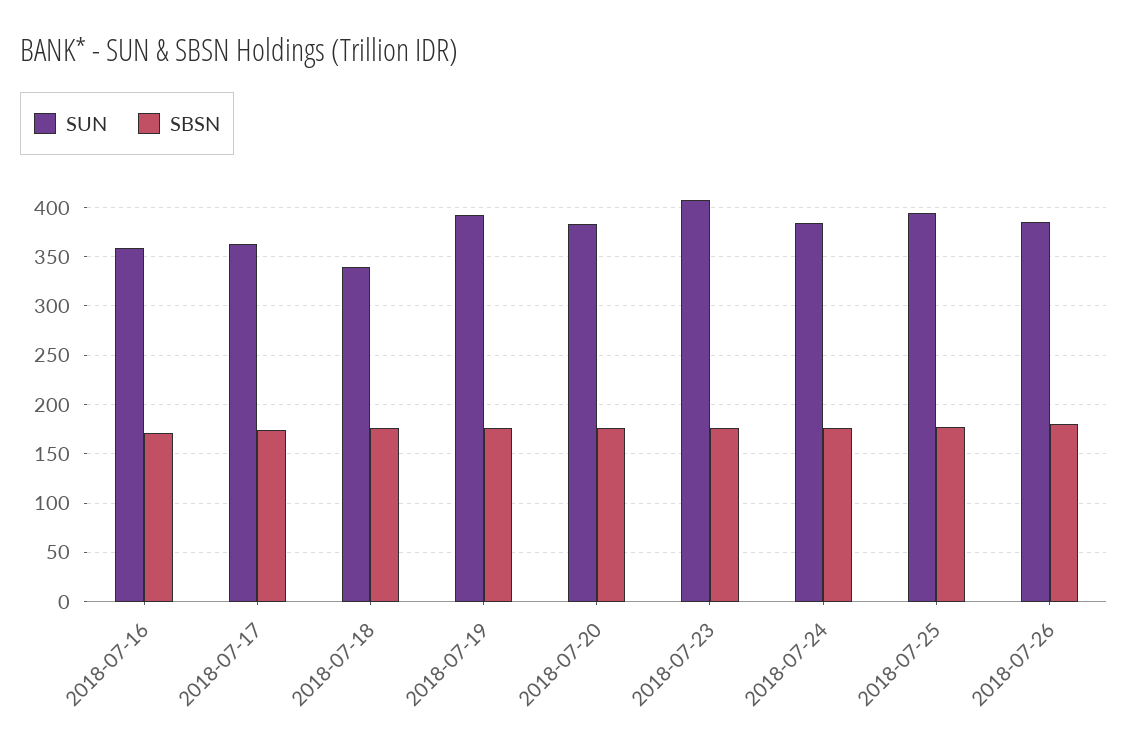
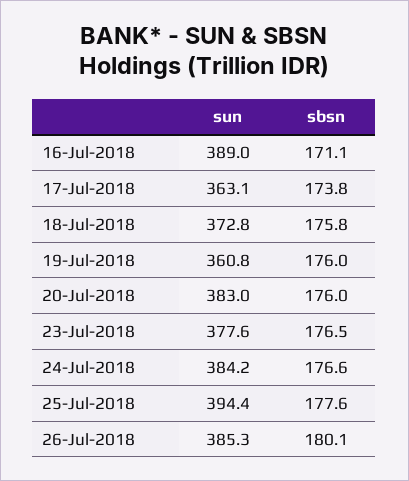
SUN, 2018-07-16: 360 -> 389
SUN, 2018-07-18: 340 -> 372.8
SUN, 2018-07-19: 390 -> 360.8
SUN, 2018-07-23: 410 -> 377.6

